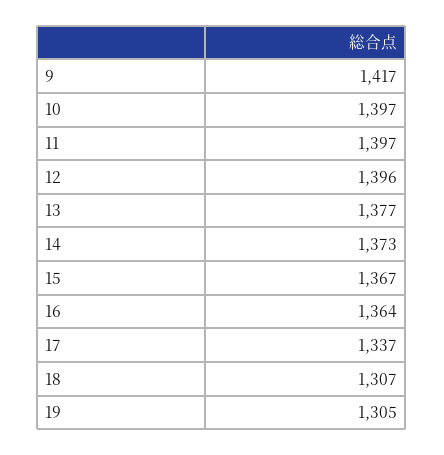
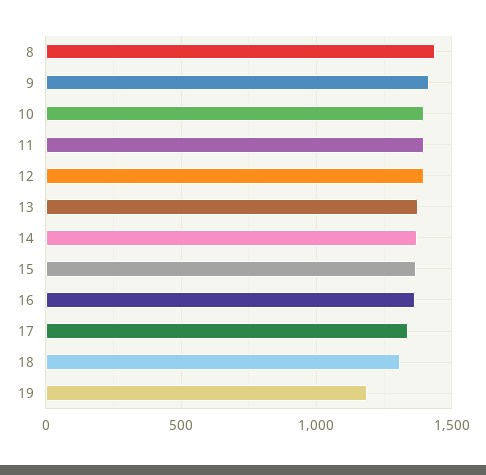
19: 1305 -> 1200
8: none -> 1450

